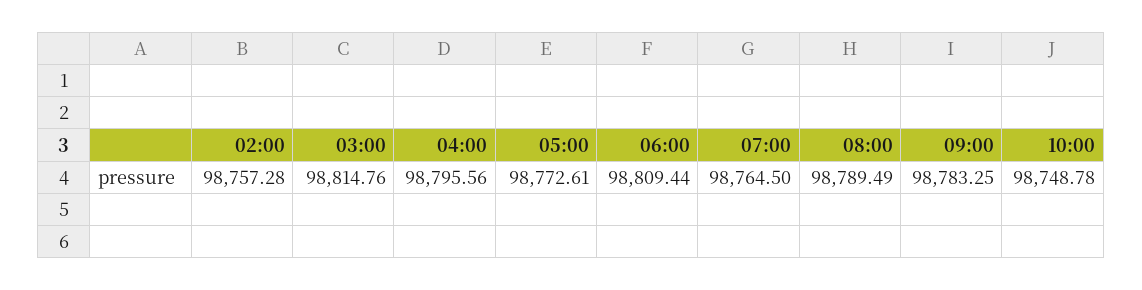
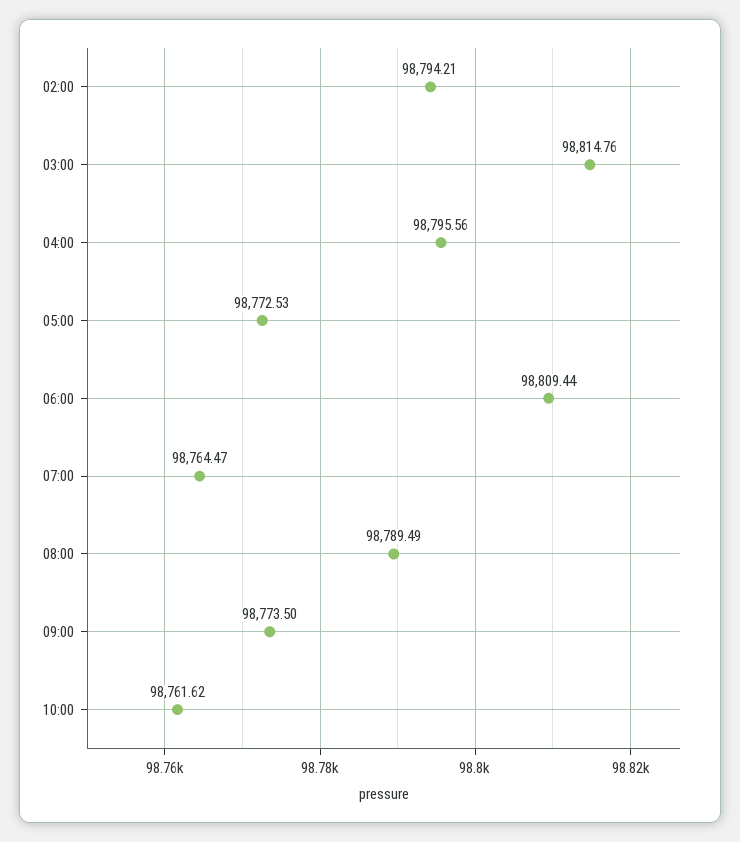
02:00: 98757.28 -> 98794.21
05:00: 98772.61 -> 98772.53
07:00: 98764.5 -> 98764.47
09:00: 98783.25 -> 98773.5
10:00: 98748.78 -> 98761.62

